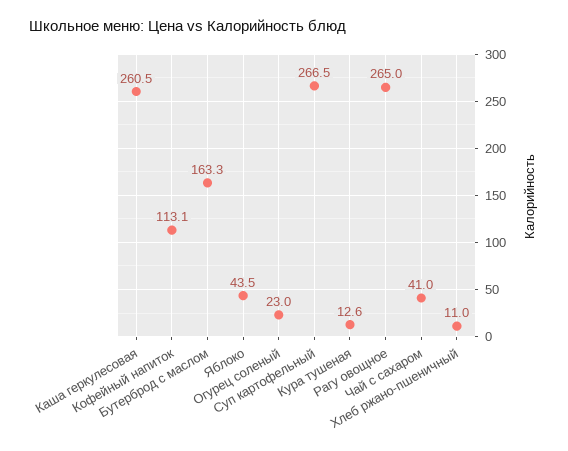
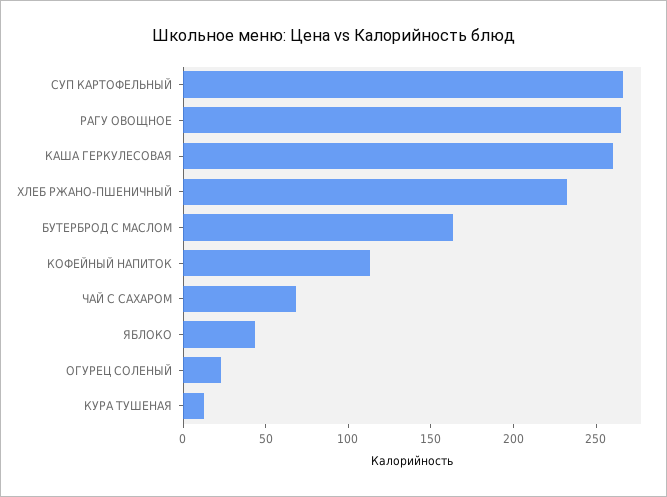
Чай с сахаром: 41 -> 70
Хлеб ржано-пшеничный: 11 -> 230

